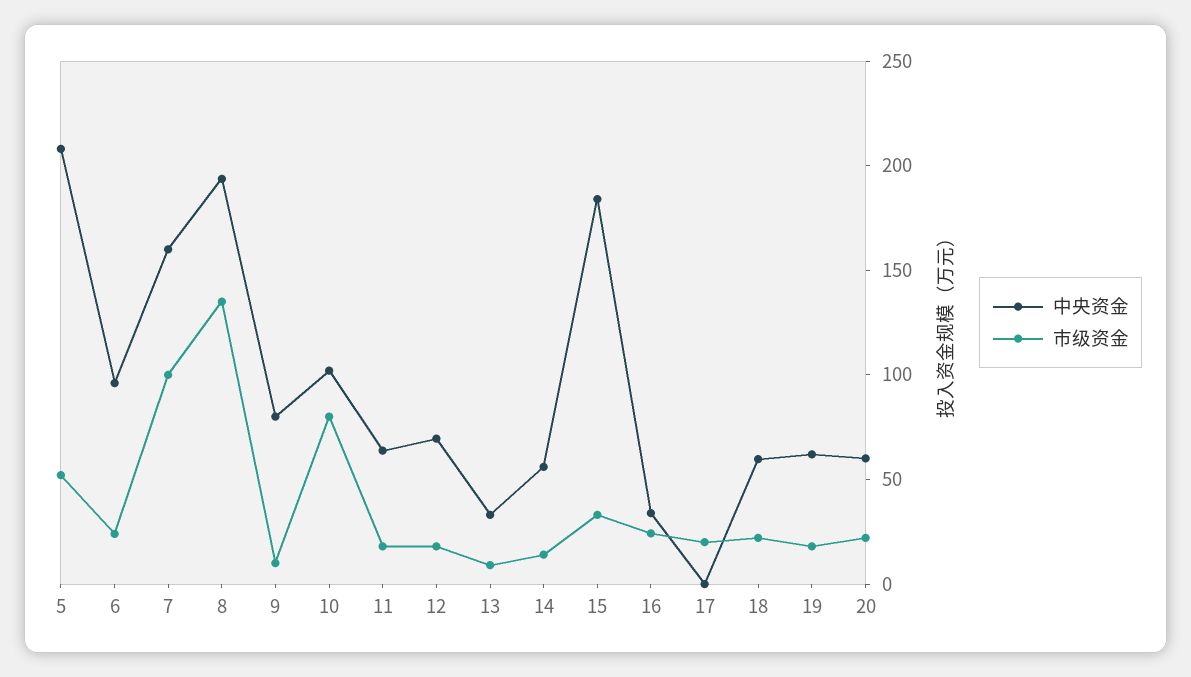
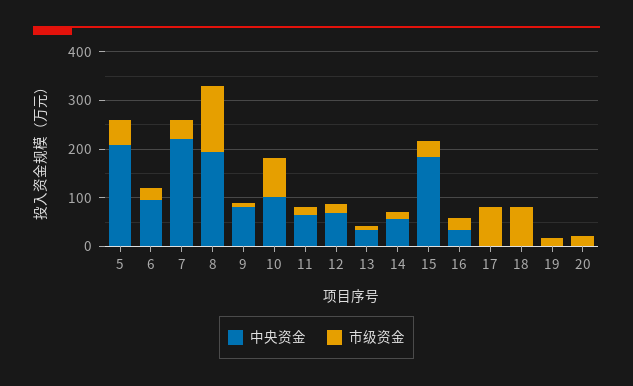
中央资金, 7: 160 -> 220
市级资金, 7: 100 -> 40
市级资金, 17: 20 -> 80
中央资金, 18: 60 -> 0
市级资金, 18: 20 -> 80
中央资金, 19: 60 -> 0
中央资金, 20: 60 -> 0

